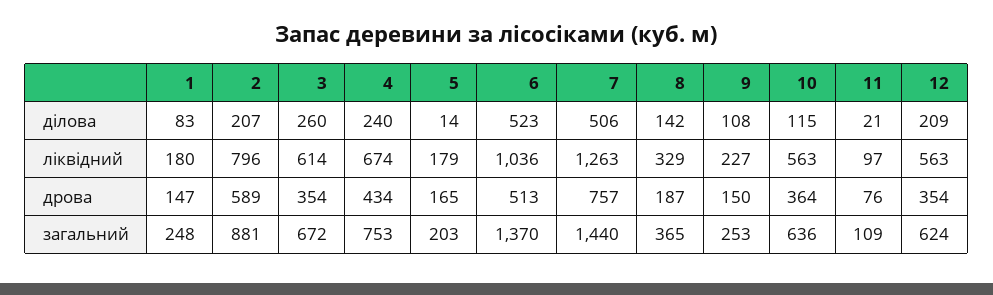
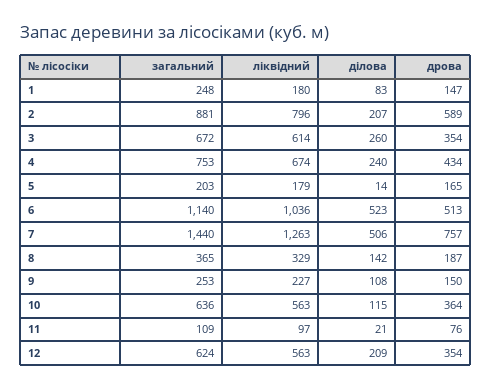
6, загальний: 1370 -> 1140

